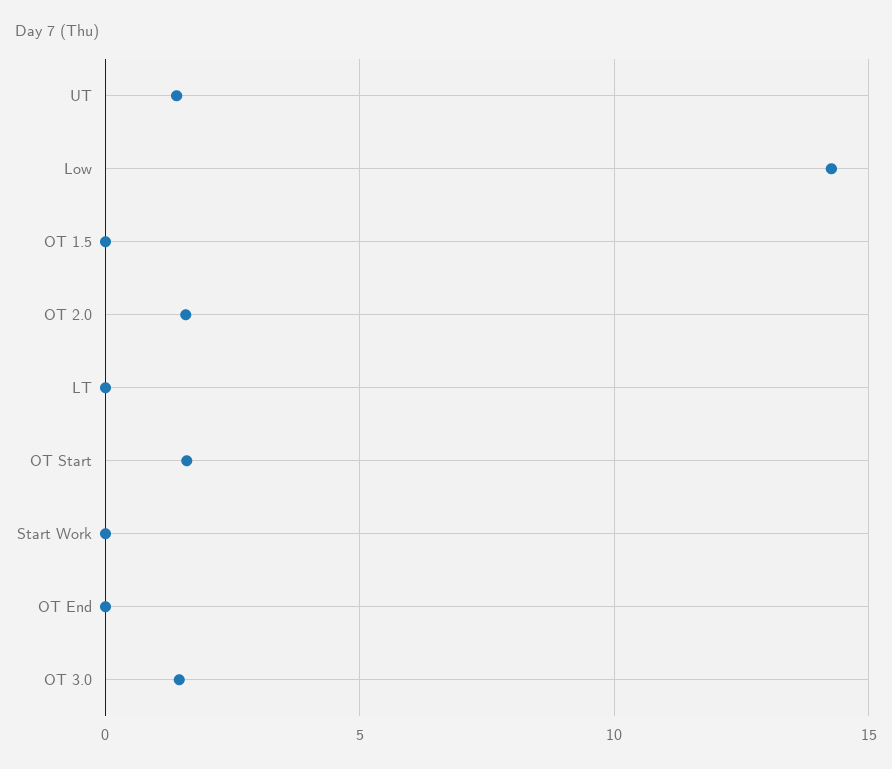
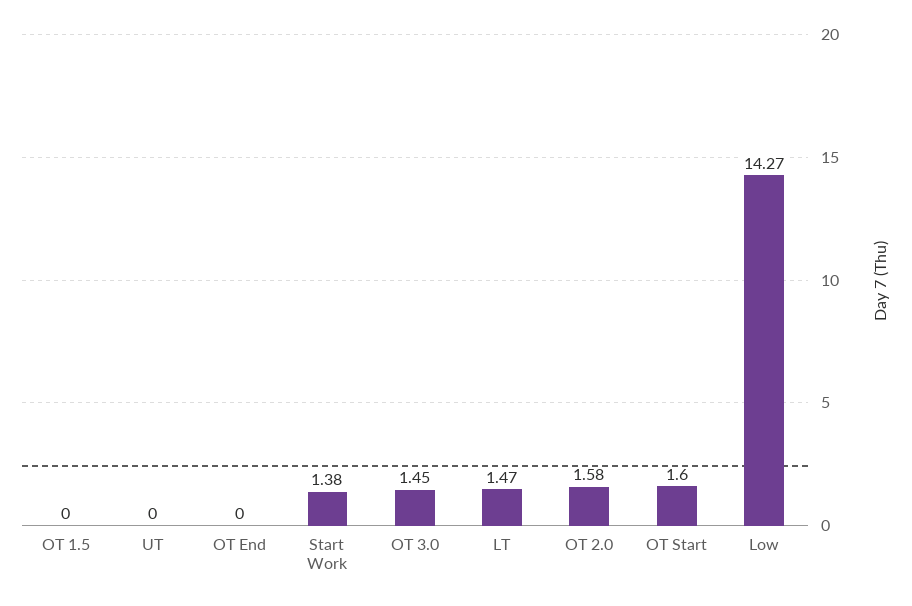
UT: 1.5 -> 0
LT: 0 -> 1.47
Start Work: 0 -> 1.38

